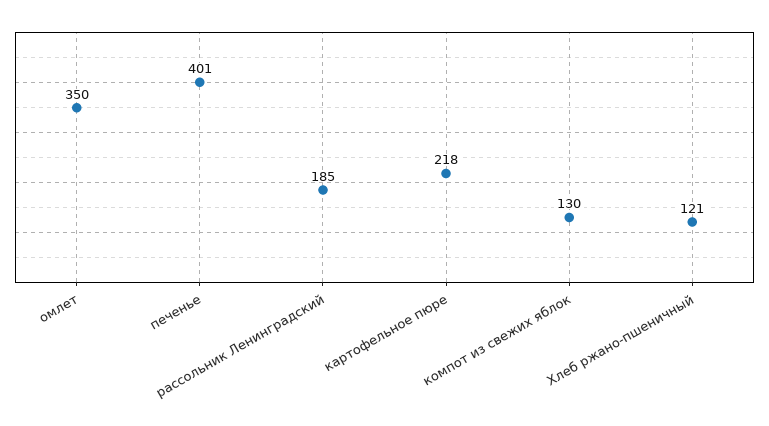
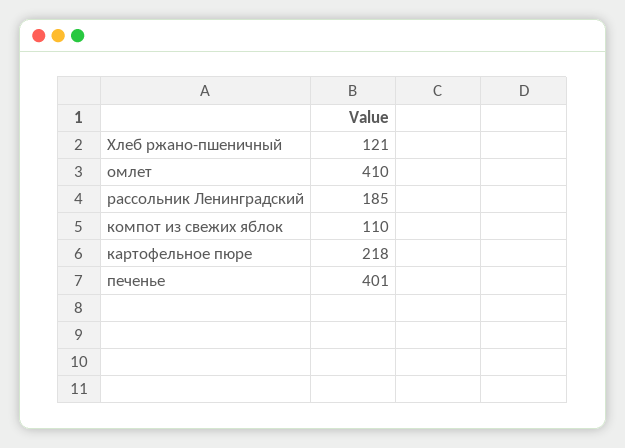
омлет: 350 -> 410
компот из свежих яблок: 130 -> 110

